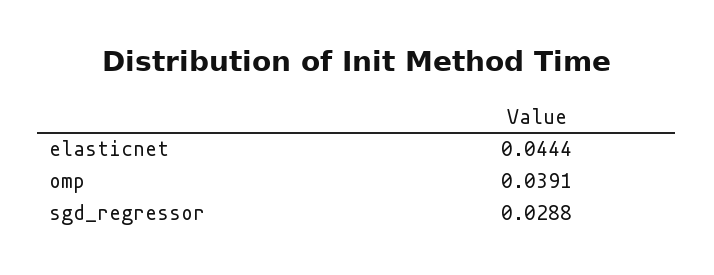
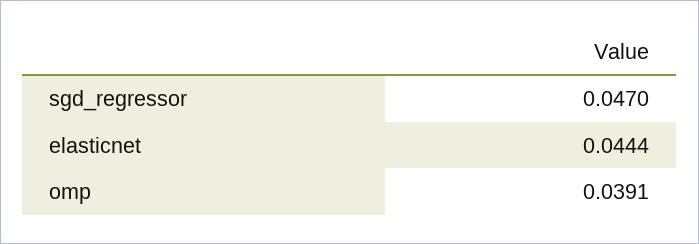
sgd_regressor: 0.0288 -> 0.047

